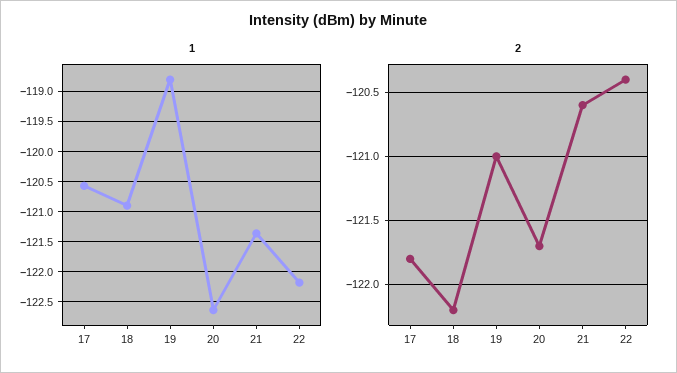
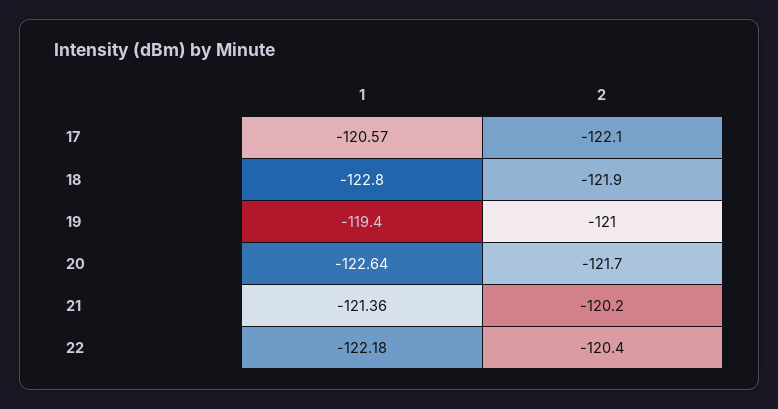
1, 18: -120.9 -> -122.8
1, 19: -118.8 -> -119.4
2, 17: -121.8 -> -122.1
2, 18: -122.2 -> -121.9
2, 21: -120.6 -> -120.2

